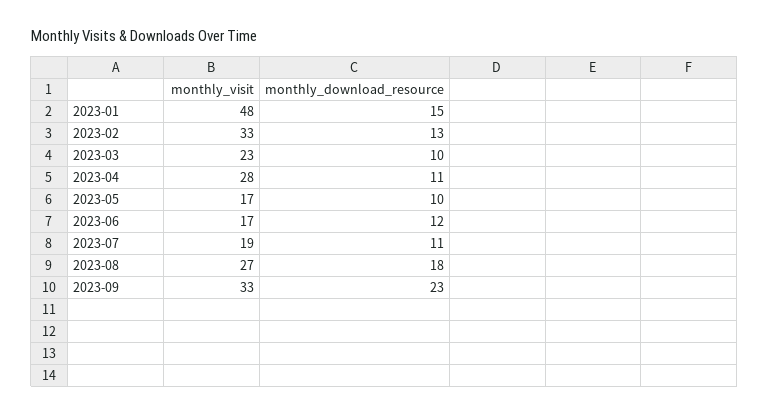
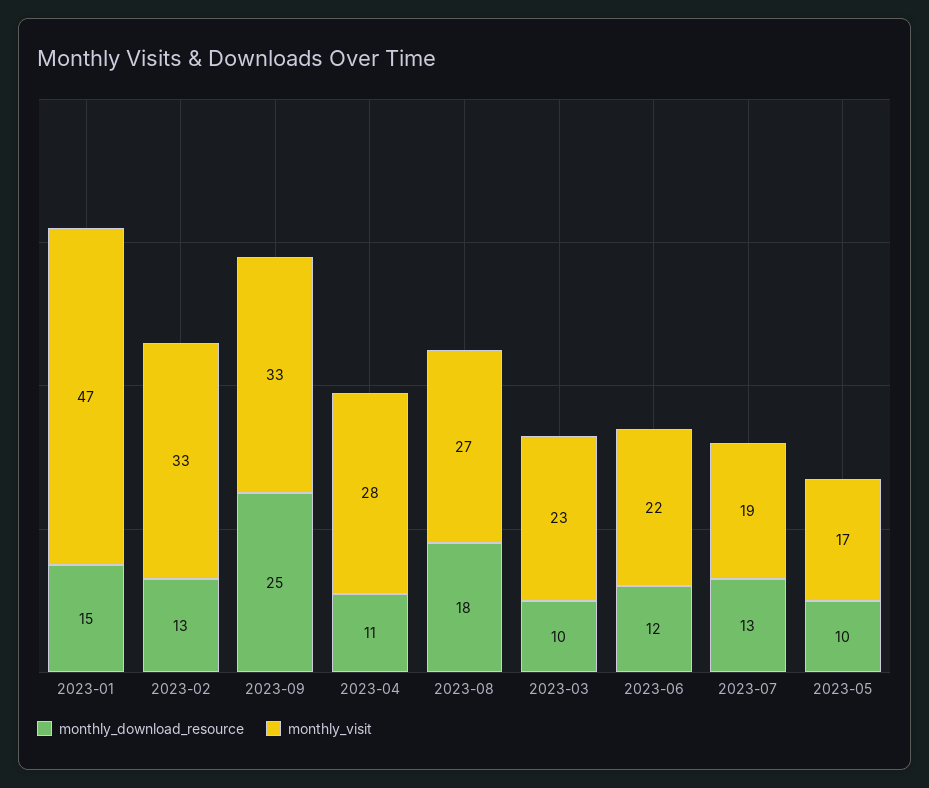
monthly_visit, 2023-01: 48 -> 47
monthly_visit, 2023-06: 17 -> 22
monthly_download_resource, 2023-07: 11 -> 13
monthly_download_resource, 2023-09: 23 -> 25

